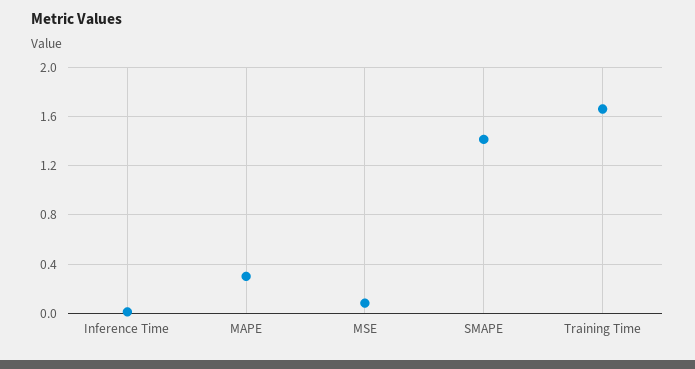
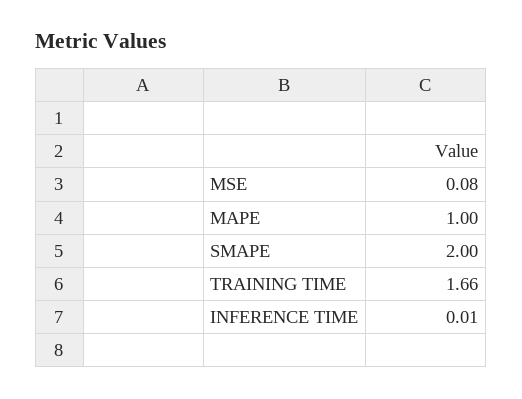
MAPE: 0.3 -> 1
SMAPE: 1.4 -> 2

